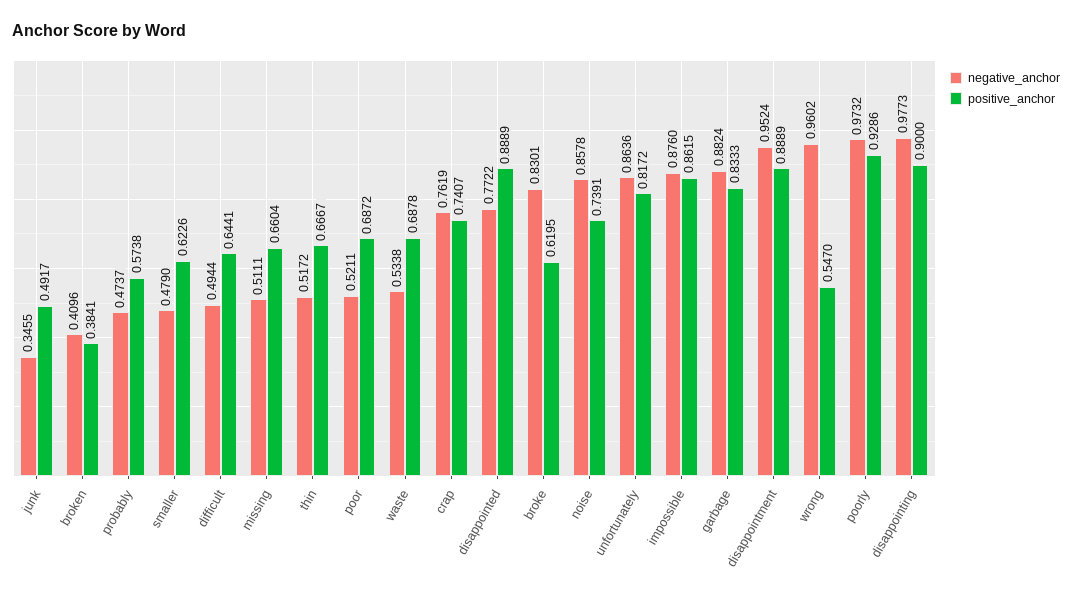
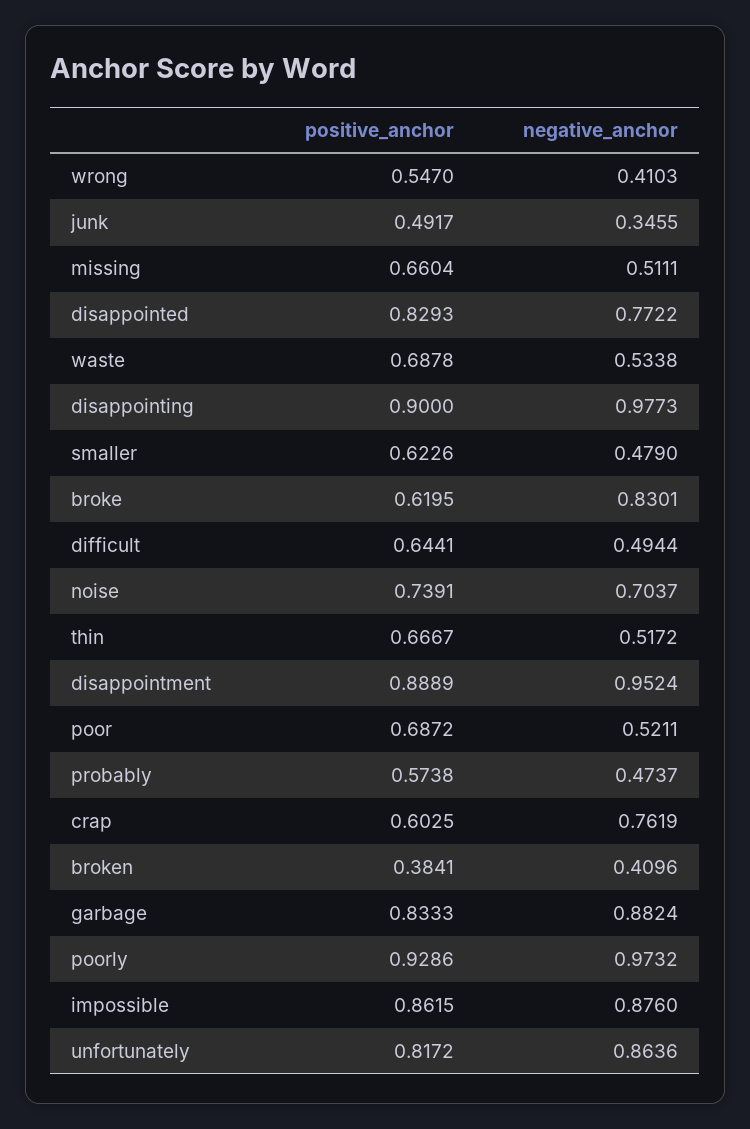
positive_anchor, crap: 0.7407 -> 0.6025
positive_anchor, disappointed: 0.8889 -> 0.8293
negative_anchor, noise: 0.8578 -> 0.7037
negative_anchor, wrong: 0.9602 -> 0.4103

